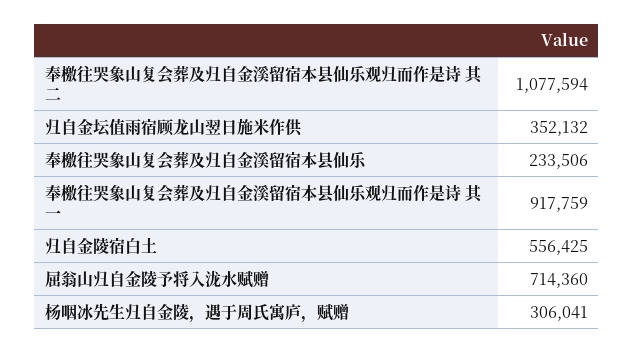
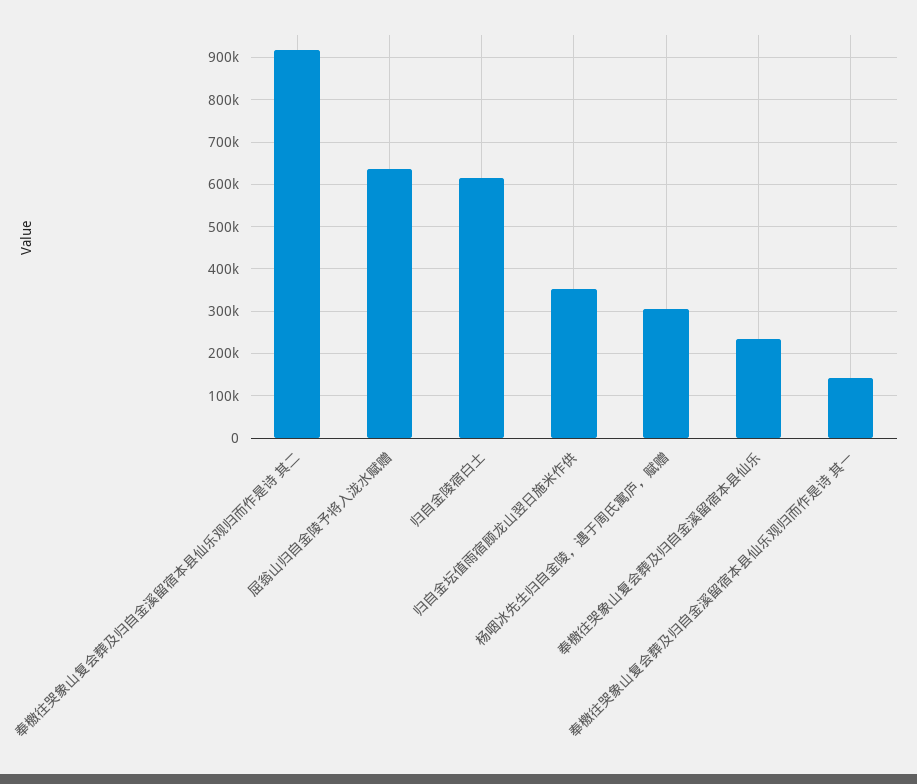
奉檄往哭象山复会葬及归自金溪留宿本县仙乐观归而作是诗 其二: 1077594 -> 920000
奉檄往哭象山复会葬及归自金溪留宿本县仙乐观归而作是诗 其一: 917759 -> 140000
归自金陵宿白土: 556425 -> 620000
屈翁山归自金陵予将入泷水赋赠: 714360 -> 640000

